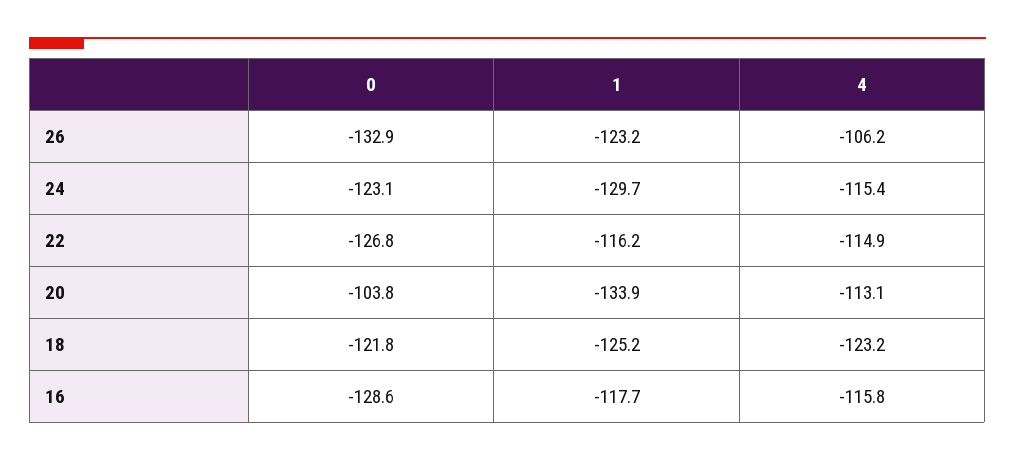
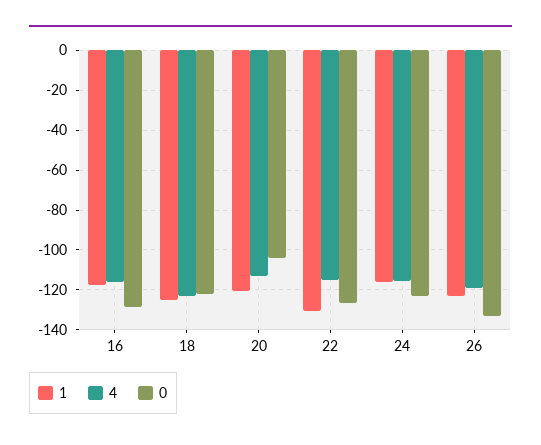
4, 26: -106.2 -> -120
1, 24: -129.7 -> -115
1, 22: -116.2 -> -130
1, 20: -133.9 -> -120

